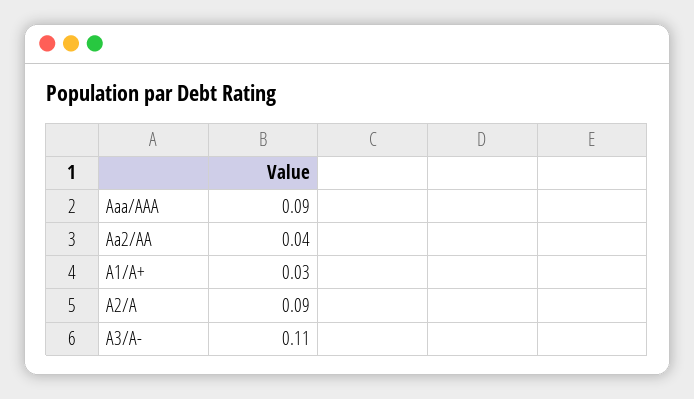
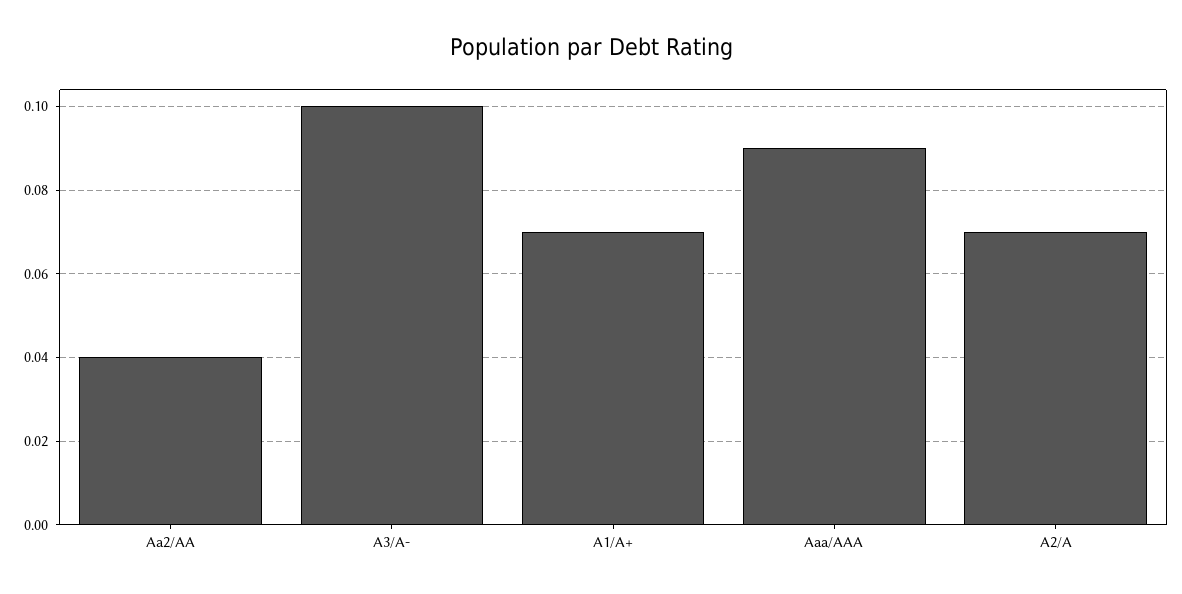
A1/A+: 0.03 -> 0.07
A2/A: 0.09 -> 0.07
A3/A-: 0.11 -> 0.1

